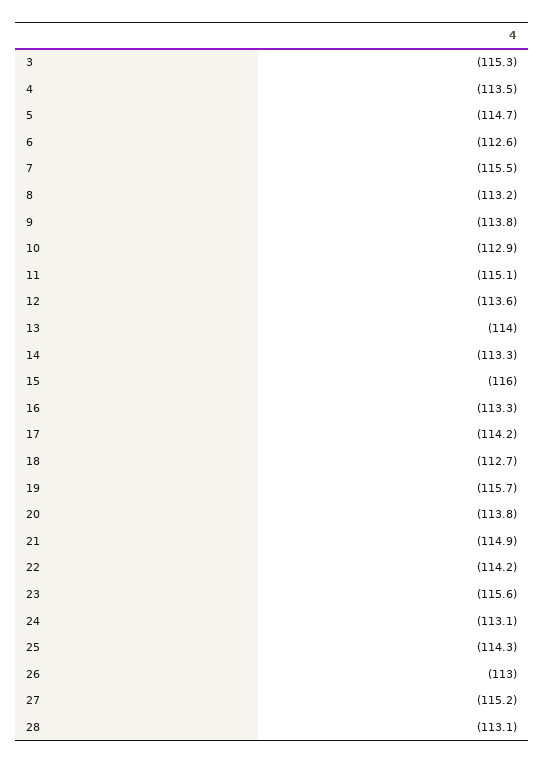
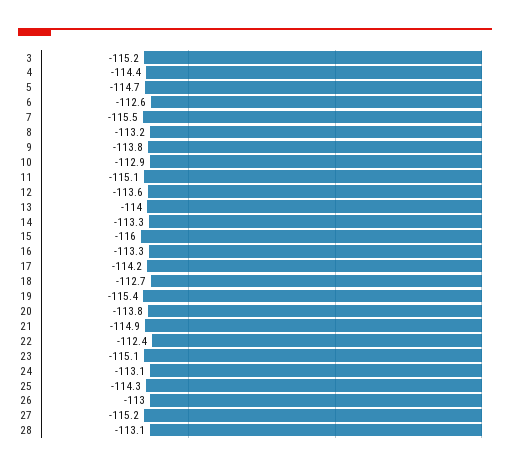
3: -115.3 -> -115.2
4: -113.5 -> -114.4
19: -115.7 -> -115.4
22: -114.2 -> -112.4
23: -115.6 -> -115.1

